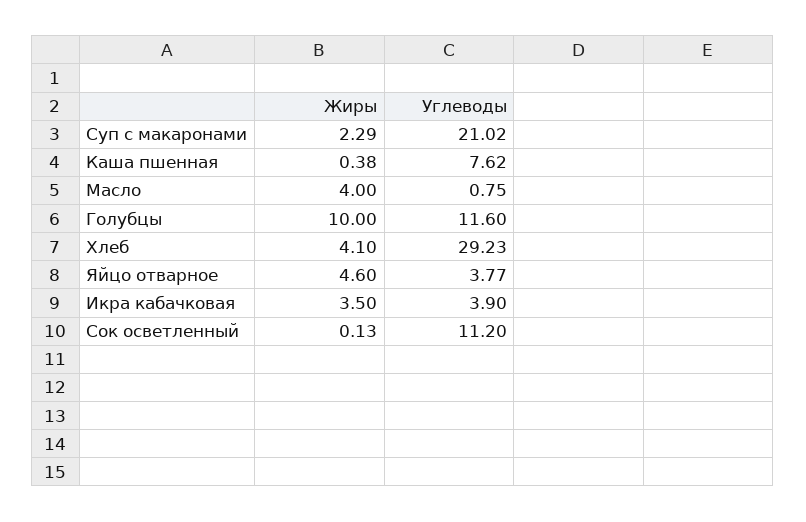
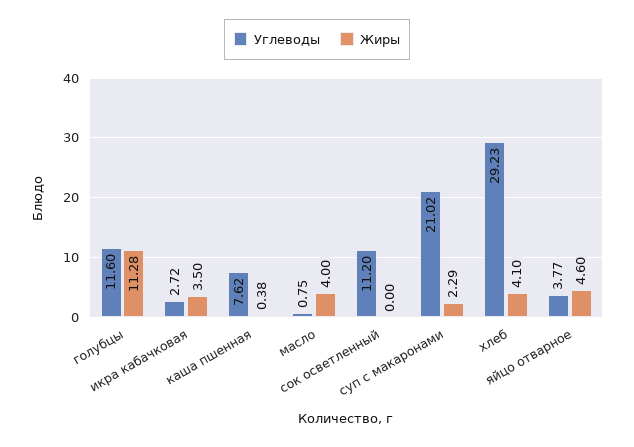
Жиры, Голубцы: 10 -> 11.28
Углеводы, Икра кабачковая: 3.9 -> 2.72
Жиры, Сок осветленный: 0.13 -> 0

